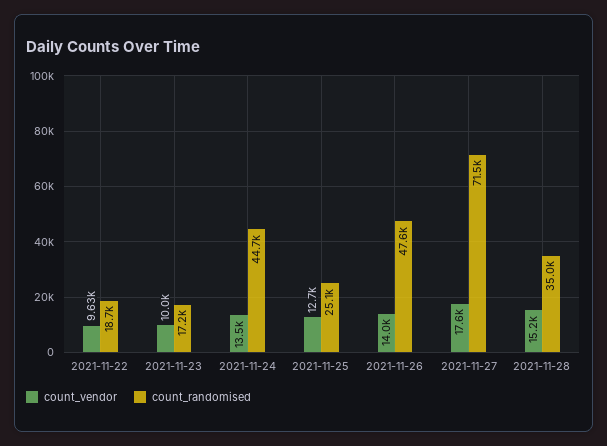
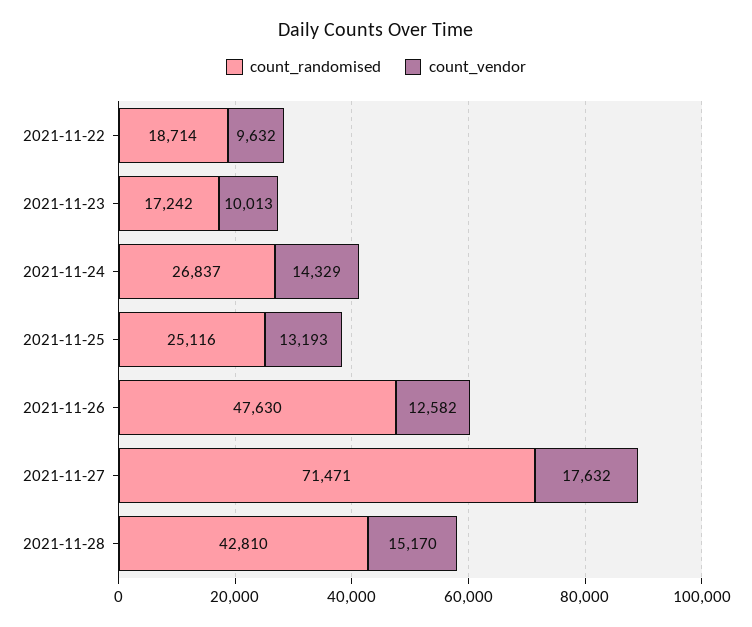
count_vendor, 2021-11-24: 13500 -> 14329
count_randomised, 2021-11-24: 44700 -> 26837
count_vendor, 2021-11-25: 12700 -> 13193
count_vendor, 2021-11-26: 14000 -> 12582
count_randomised, 2021-11-28: 35000 -> 42810

